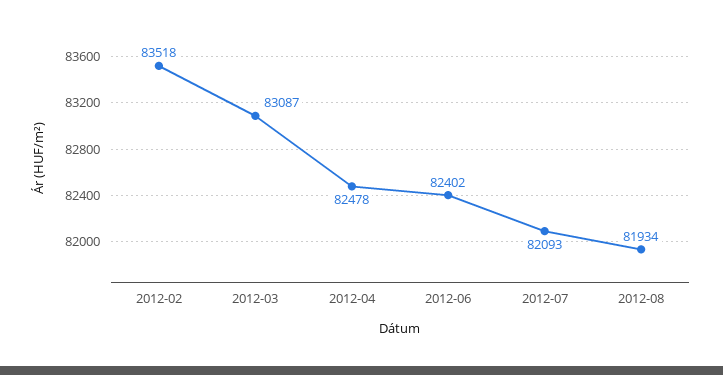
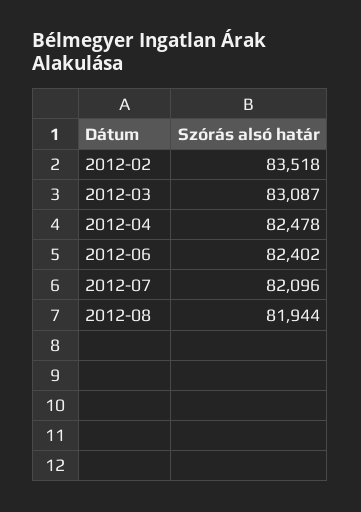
2012-07: 82093 -> 82096
2012-08: 81934 -> 81944

